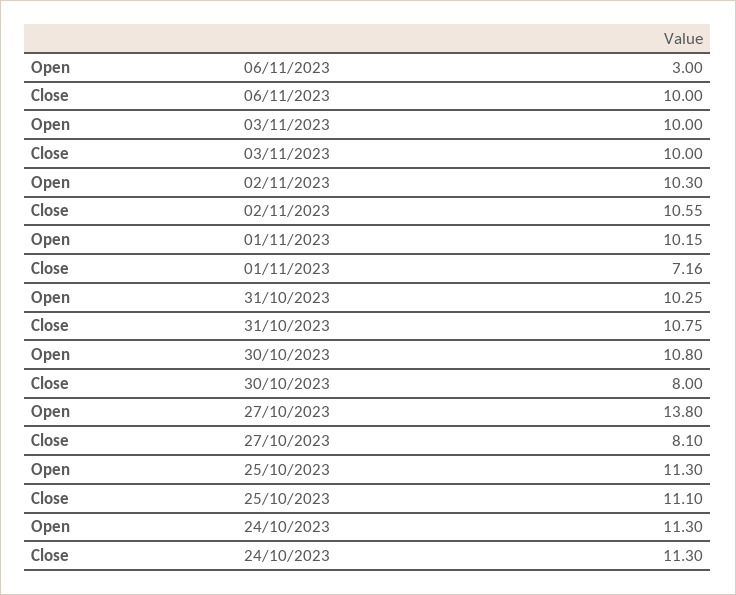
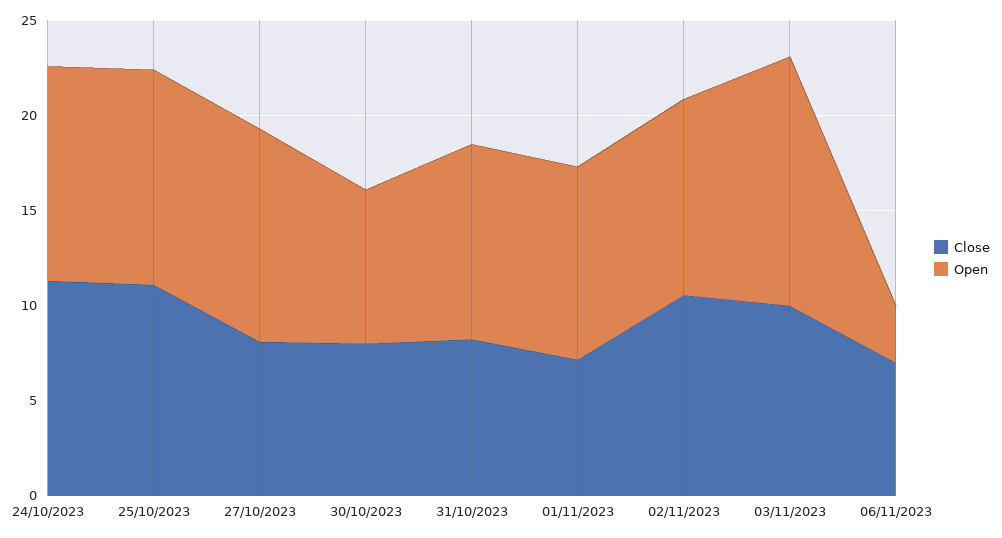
Close, 06/11/2023: 10 -> 7
Open, 03/11/2023: 10 -> 13
Close, 31/10/2023: 10.75 -> 8
Open, 30/10/2023: 10.8 -> 8
Open, 27/10/2023: 13.8 -> 11

